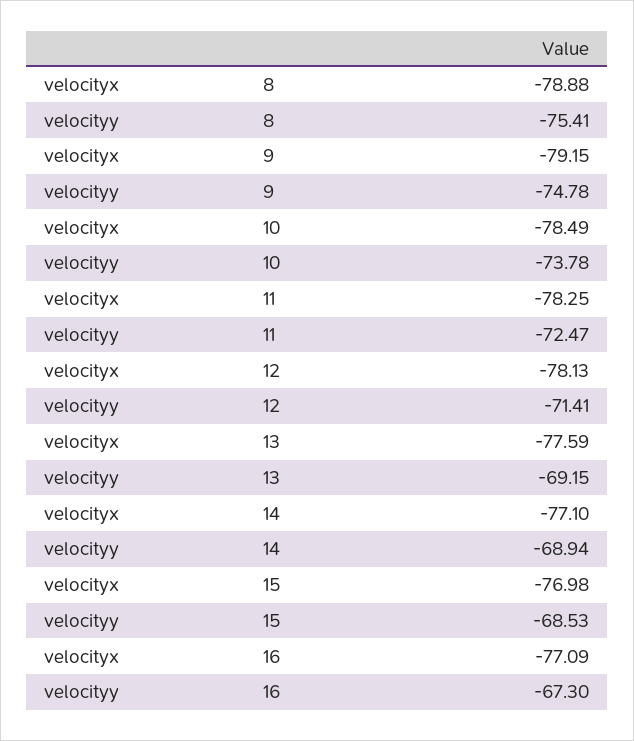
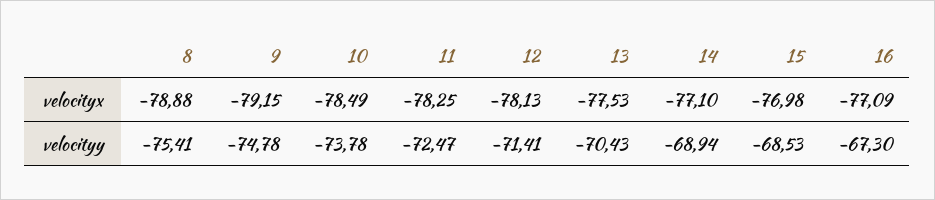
velocityx, 13: -77.59 -> -77.53
velocityy, 13: -69.15 -> -70.43

